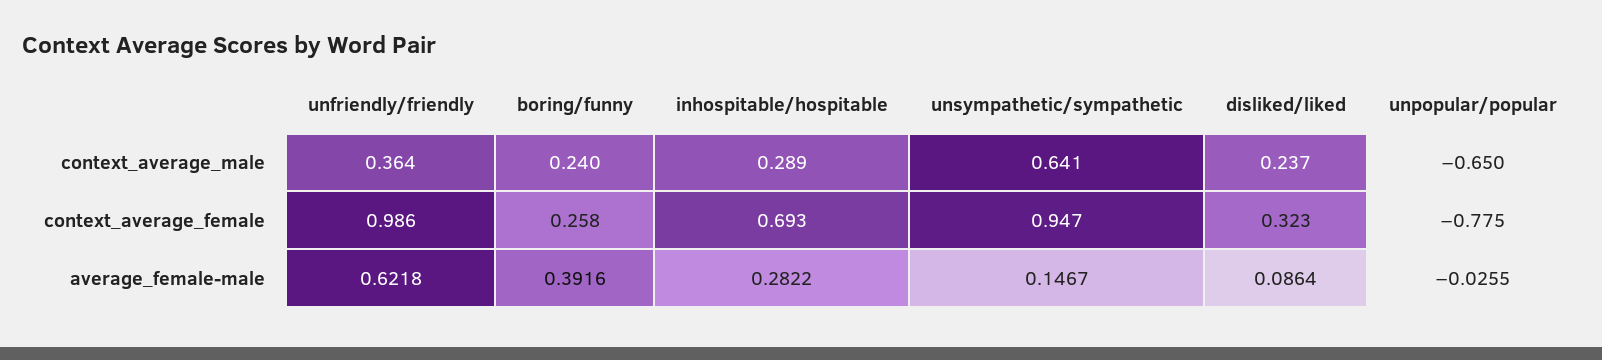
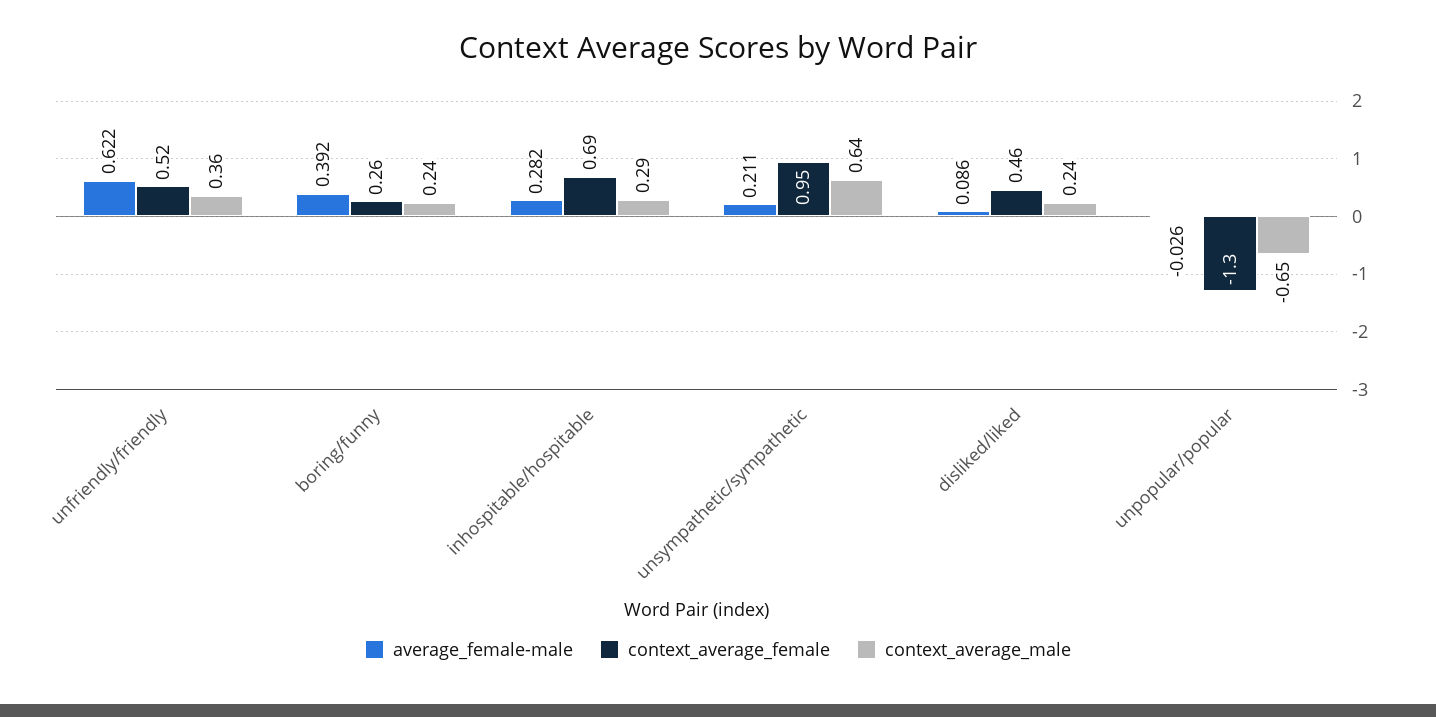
context_average_female, unfriendly/friendly: 0.986 -> 0.52
context_average_female, disliked/liked: 0.323 -> 0.46
context_average_female, unpopular/popular: -0.775 -> -1.3
average_female-male, unsympathetic/sympathetic: 0.1467 -> 0.211

